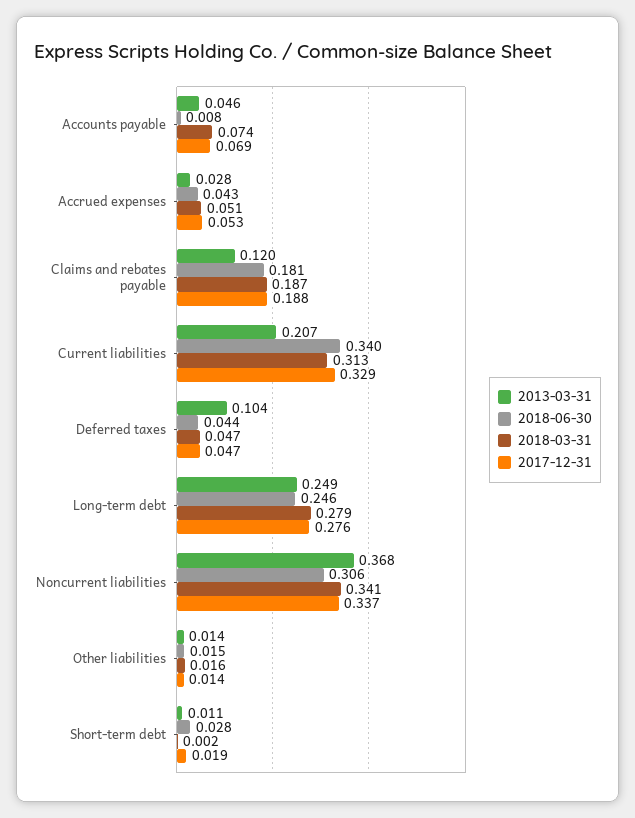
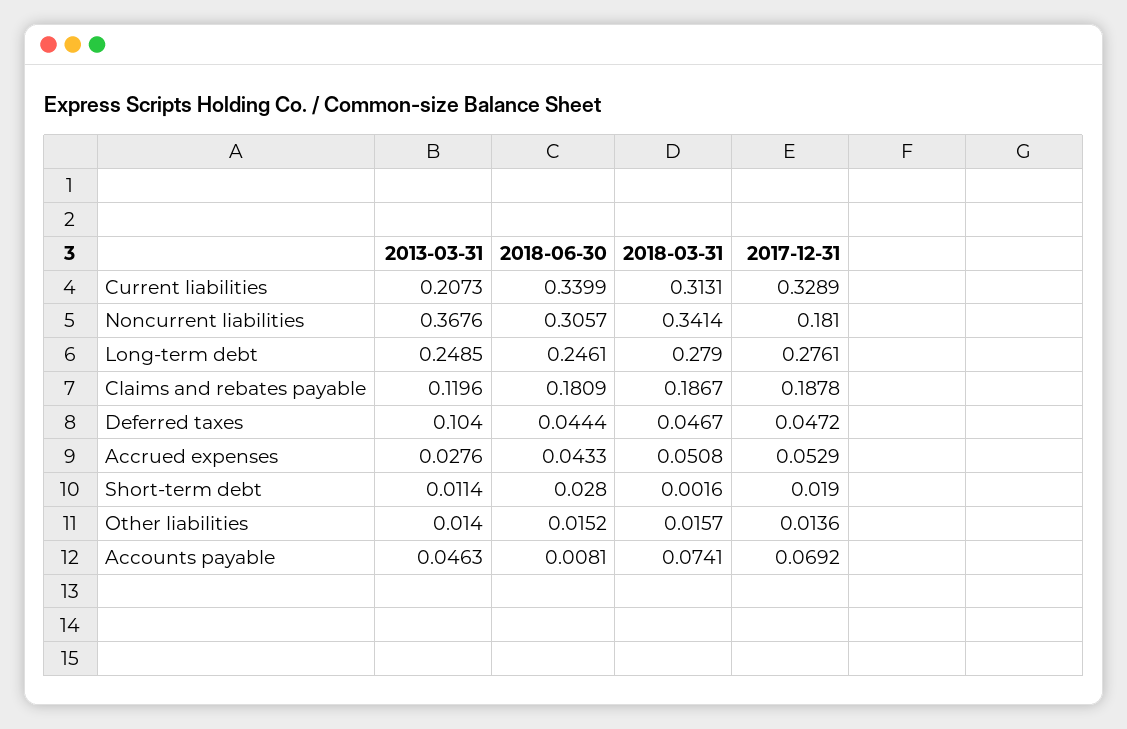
2017-12-31, Noncurrent liabilities: 0.337 -> 0.181

